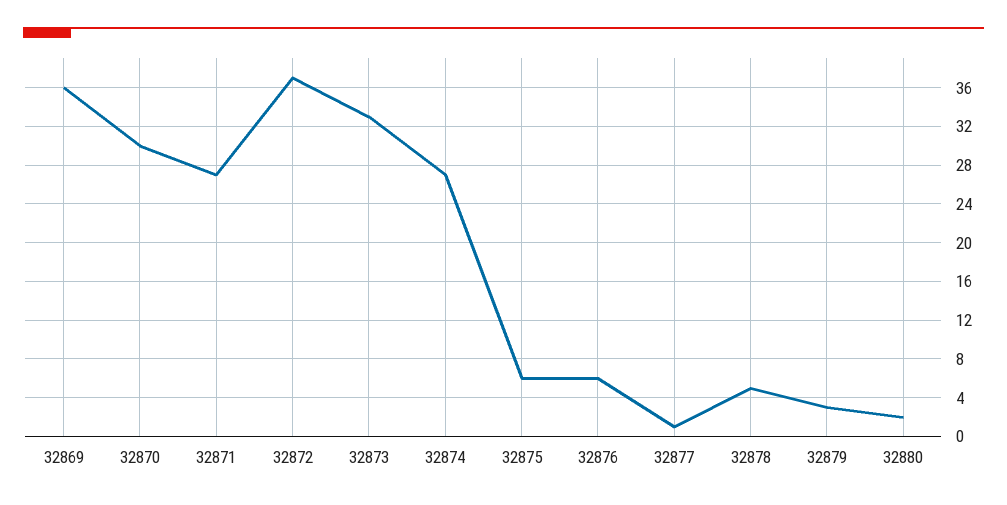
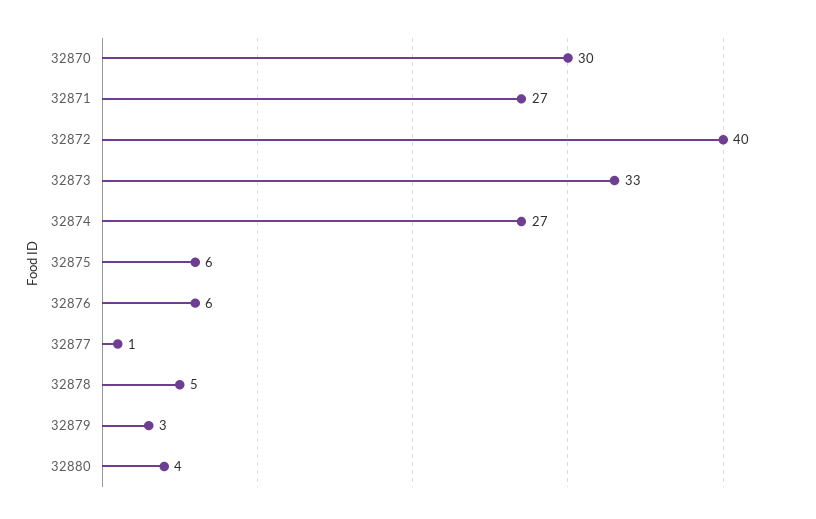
32869: 36 -> none
32872: 37 -> 40
32880: 2 -> 4

